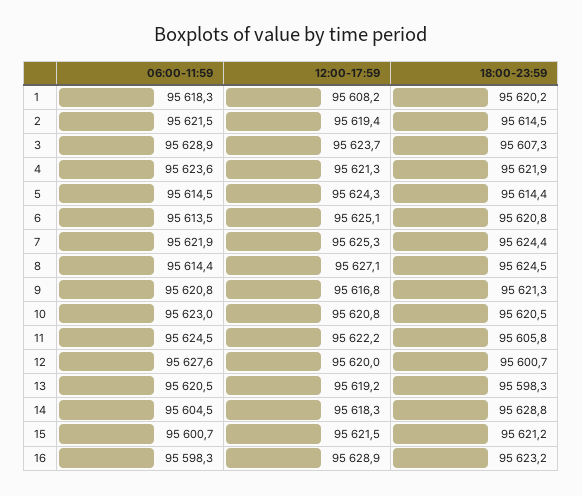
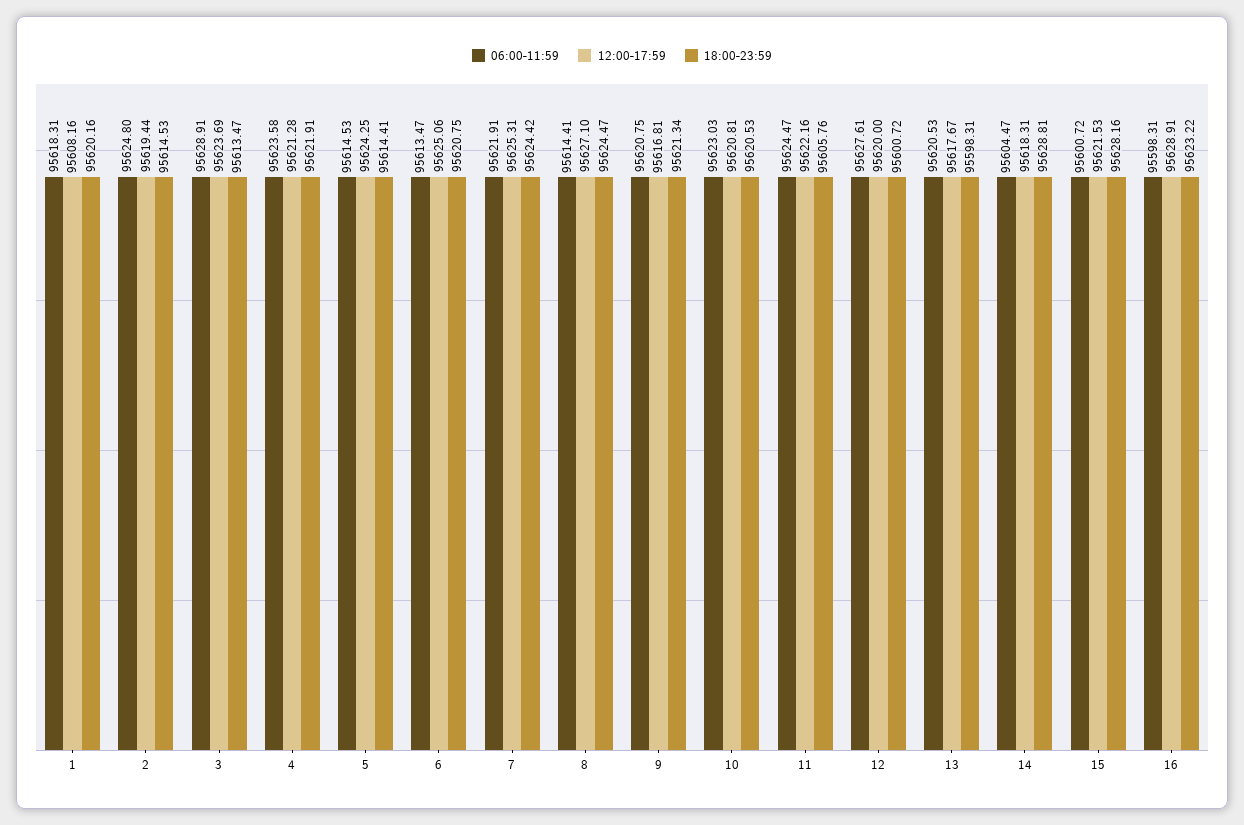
06:00-11:59, 2: 95621.5 -> 95624.8
18:00-23:59, 3: 95607.3 -> 95613.47
12:00-17:59, 13: 95619.2 -> 95617.67
18:00-23:59, 15: 95621.2 -> 95628.16

